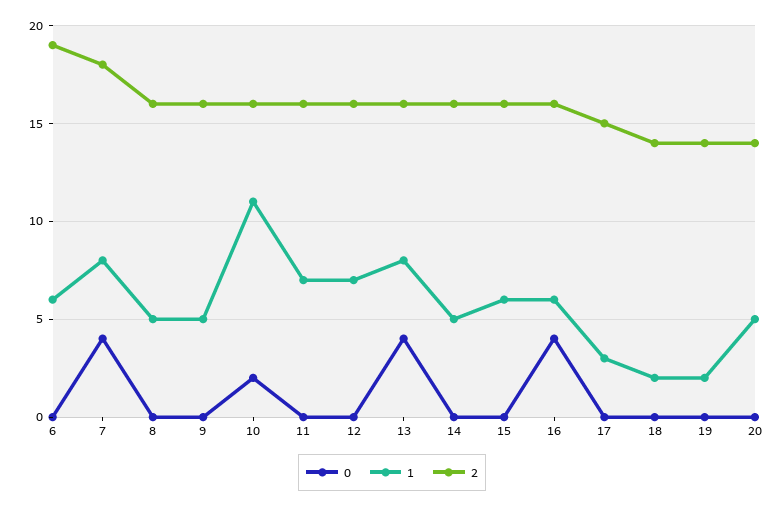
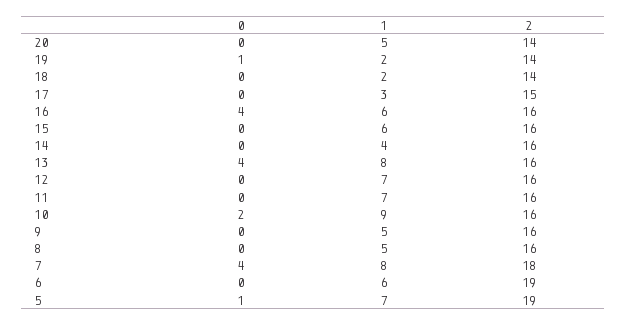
1, 10: 11 -> 9
1, 14: 5 -> 4
0, 19: 0 -> 1
0, 5: none -> 1
1, 5: none -> 7
2, 5: none -> 19

